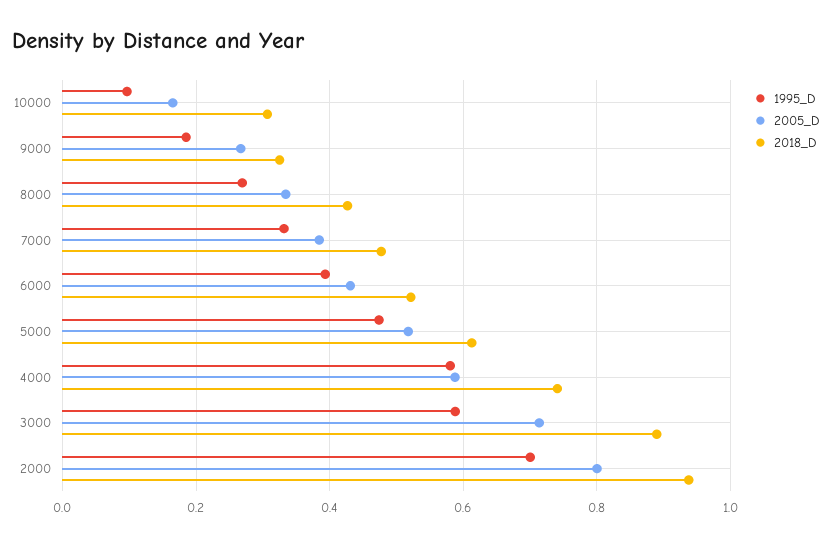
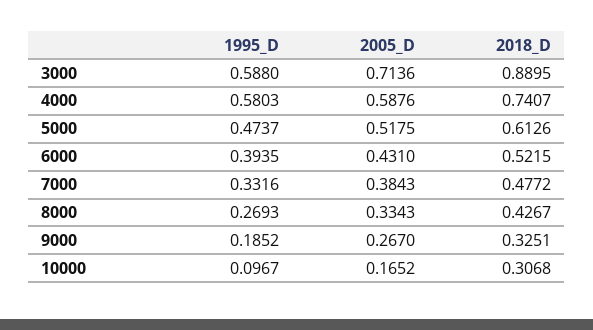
1995_D, 2000: 0.7 -> none
2005_D, 2000: 0.8 -> none
2018_D, 2000: 0.94 -> none

